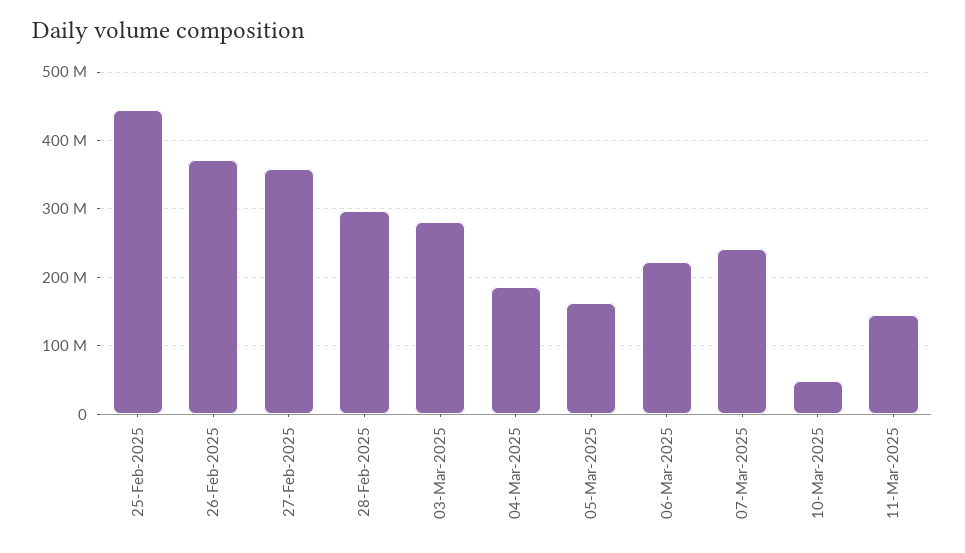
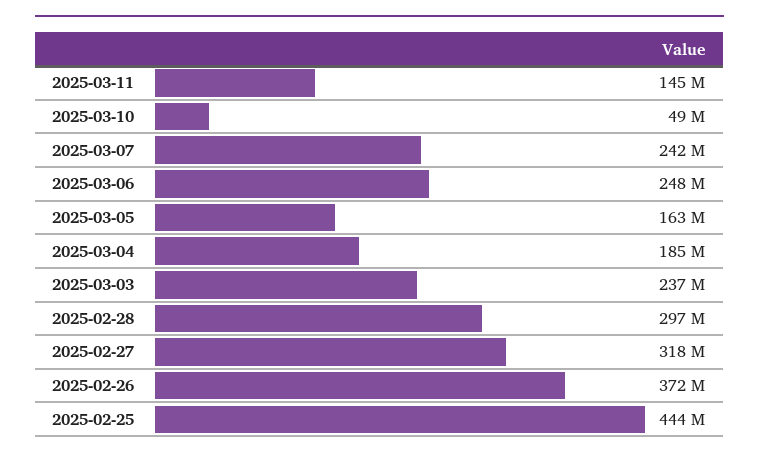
27-Feb-2025: 360000000 -> 318000000
03-Mar-2025: 280000000 -> 237000000
06-Mar-2025: 220000000 -> 248000000

